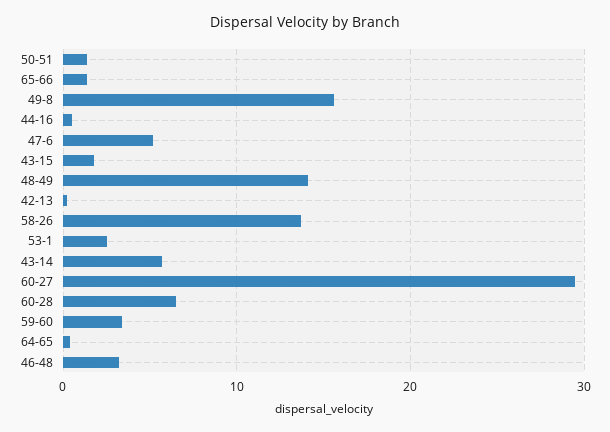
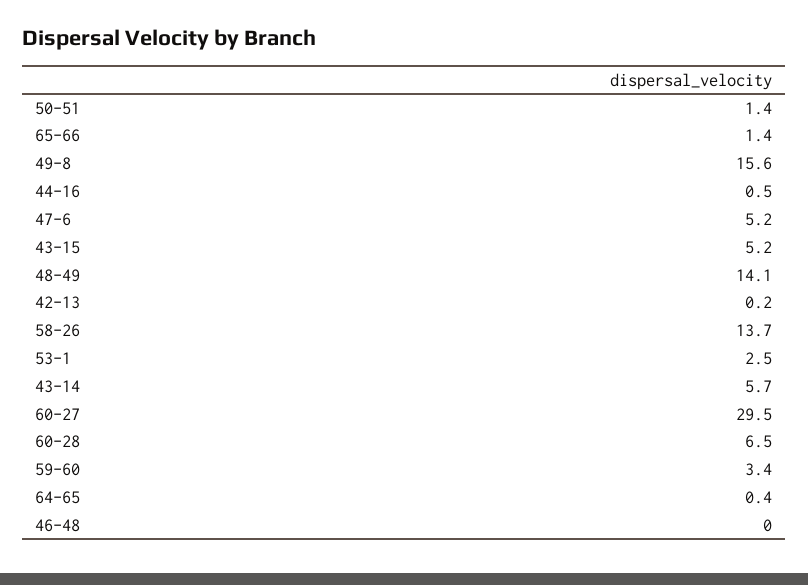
43-15: 2 -> 5.2
46-48: 3 -> 0

